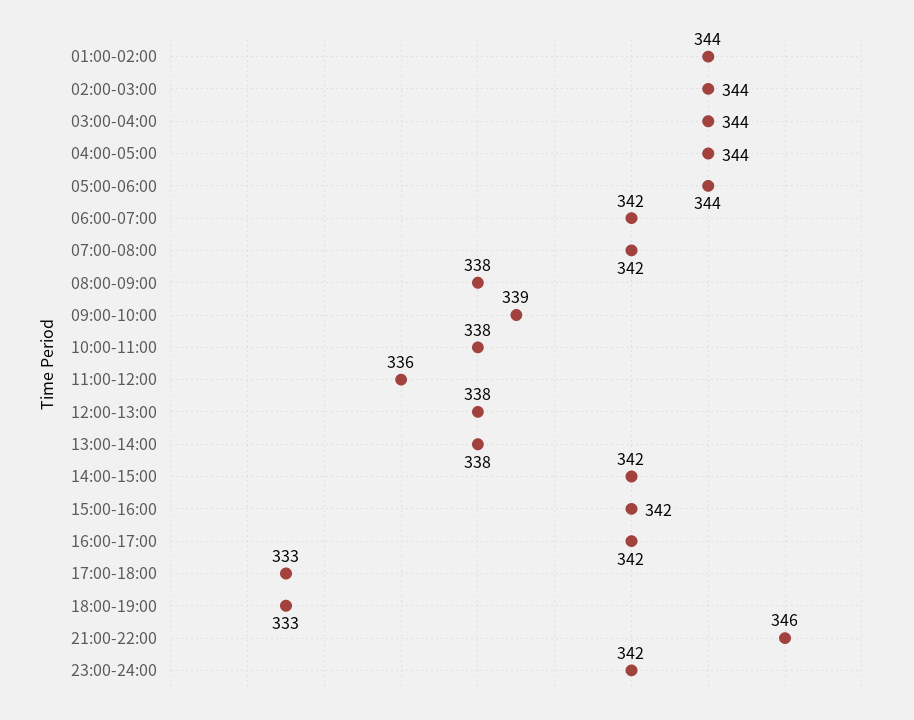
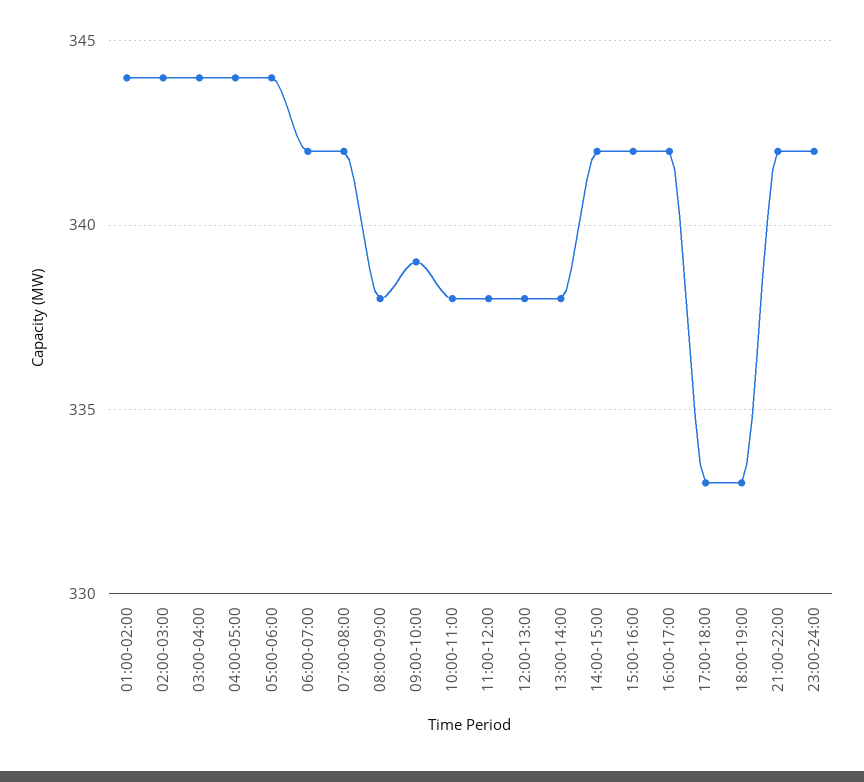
11:00-12:00: 336 -> 338
21:00-22:00: 346 -> 342

